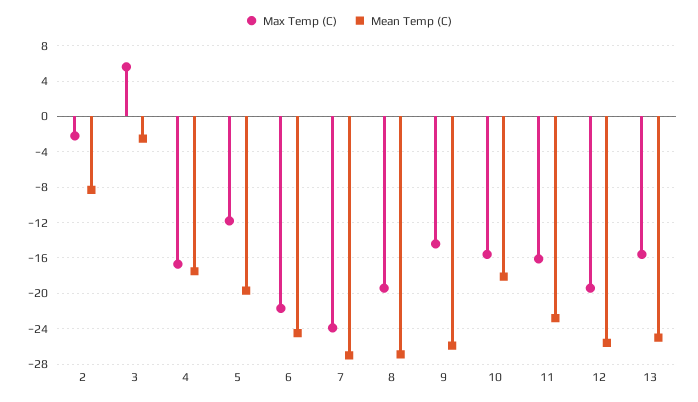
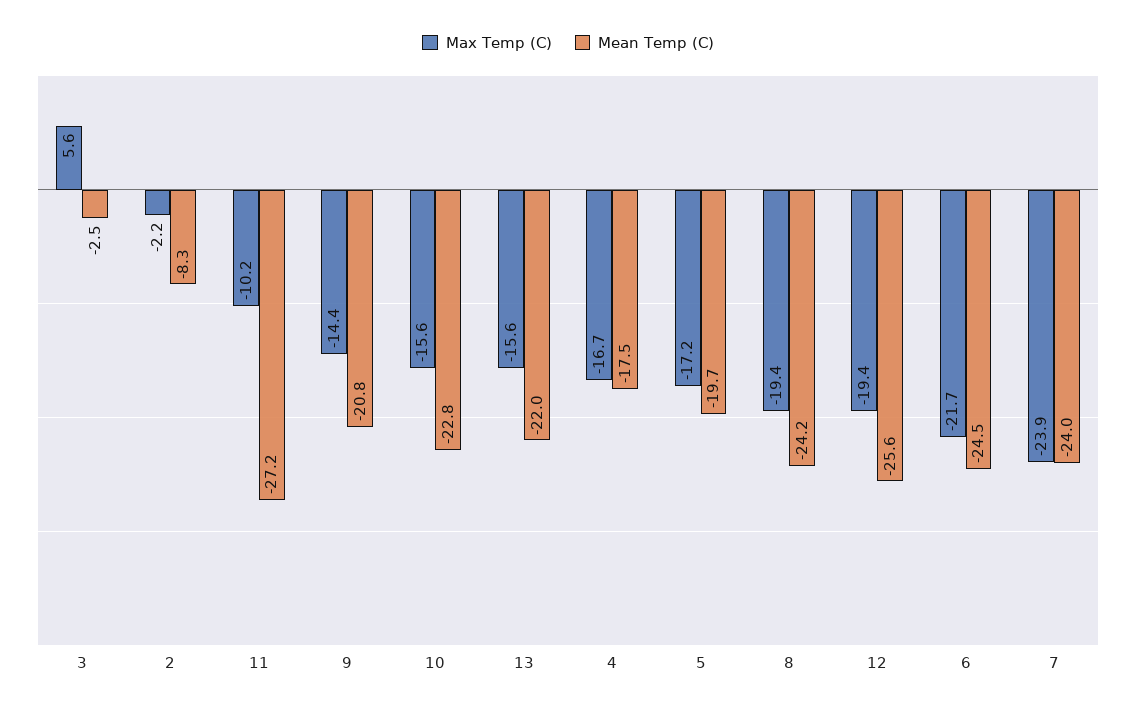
Max Temp (C), 5: -12 -> -17.2
Mean Temp (C), 7: -27 -> -24
Mean Temp (C), 8: -27 -> -24.2
Mean Temp (C), 9: -26 -> -20.8
Mean Temp (C), 10: -18 -> -22.8
Max Temp (C), 11: -16 -> -10.2
Mean Temp (C), 11: -23 -> -27.2
Mean Temp (C), 13: -25 -> -22

